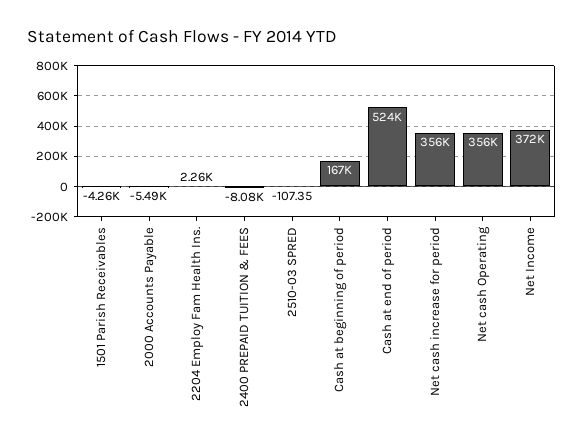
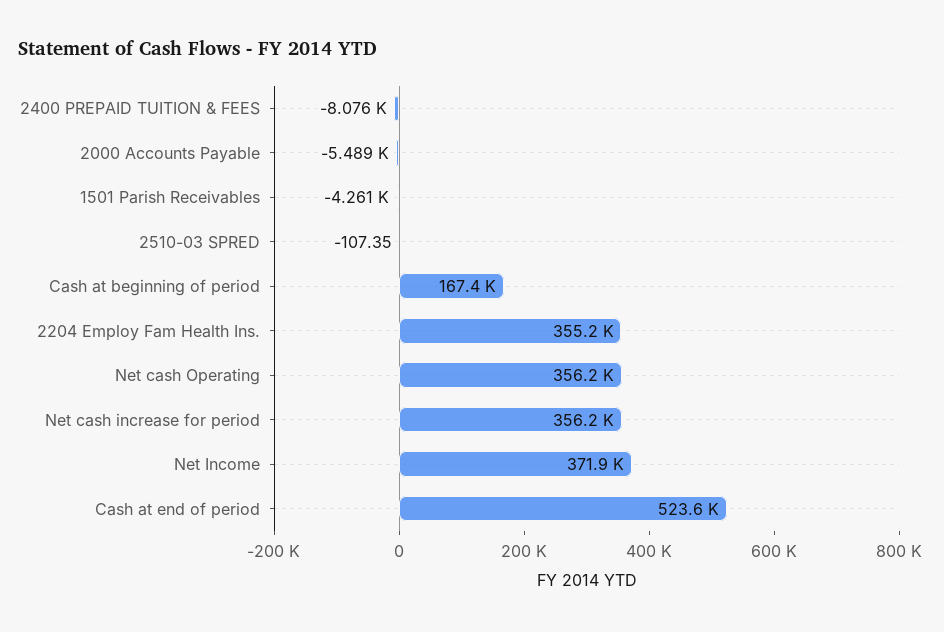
2204 Employ Fam Health Ins.: 2260 -> 355200

